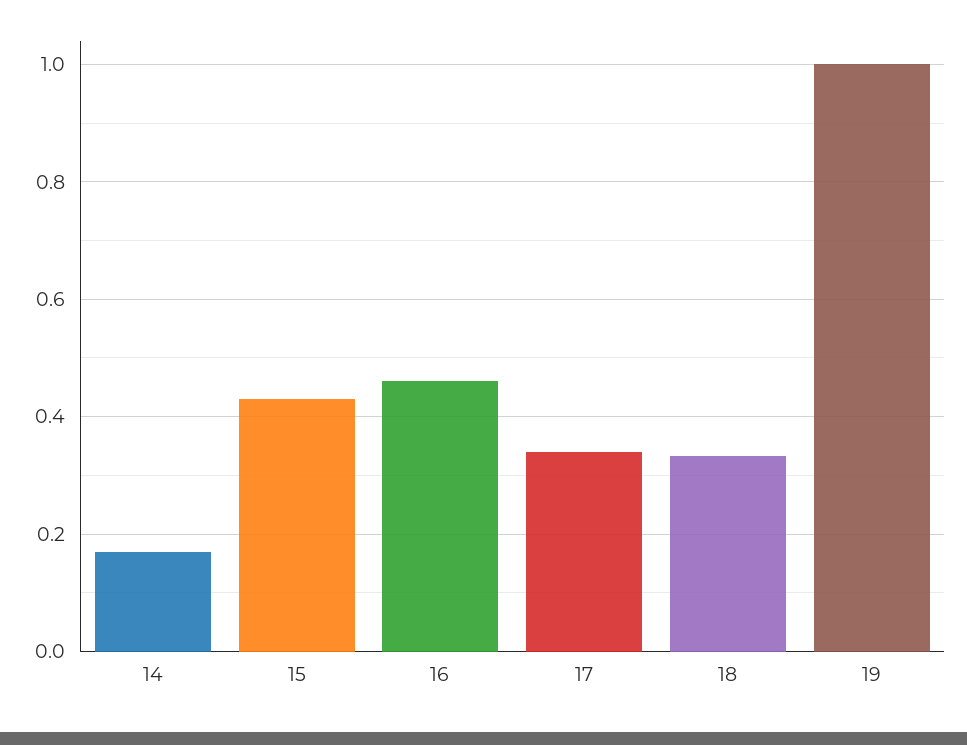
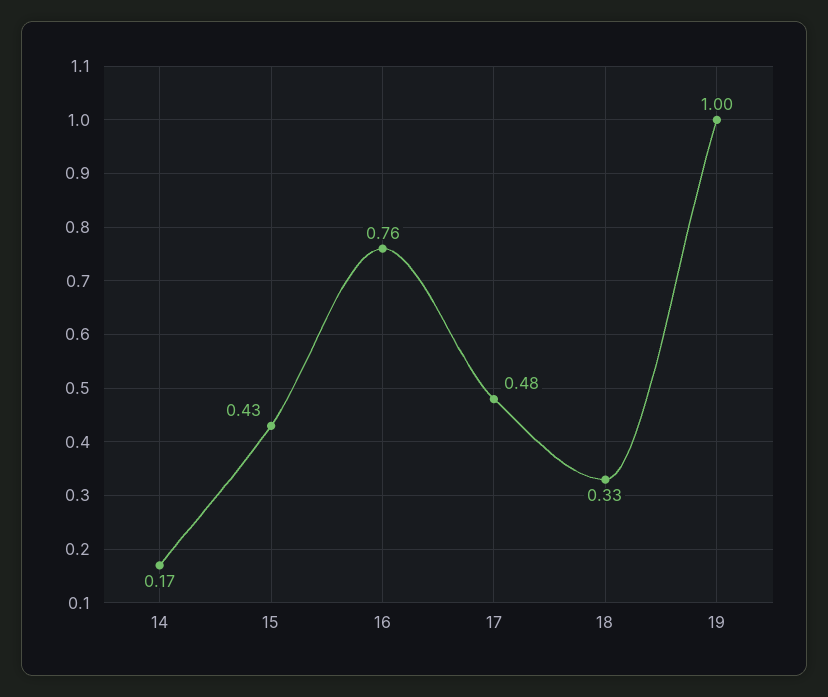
16: 0.46 -> 0.76
17: 0.34 -> 0.48

